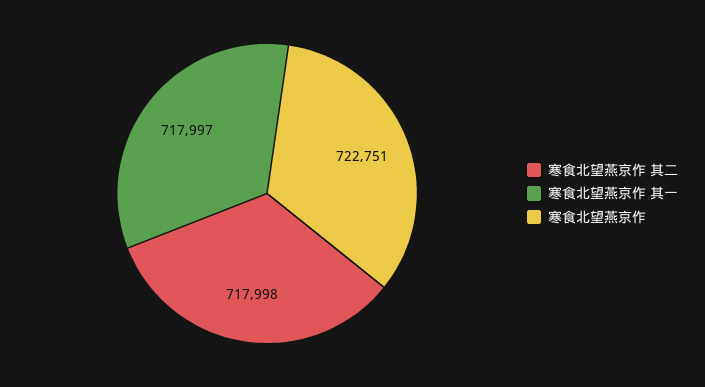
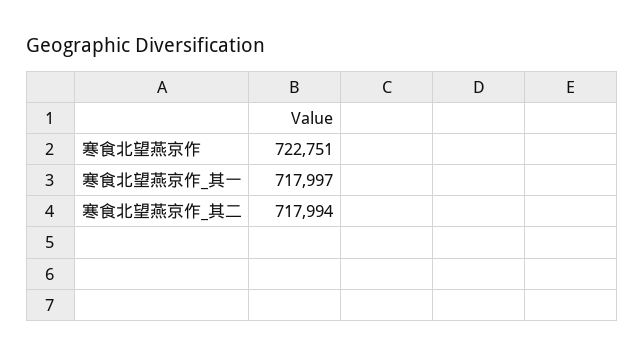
寒食北望燕京作 其二: 717998 -> 717994

